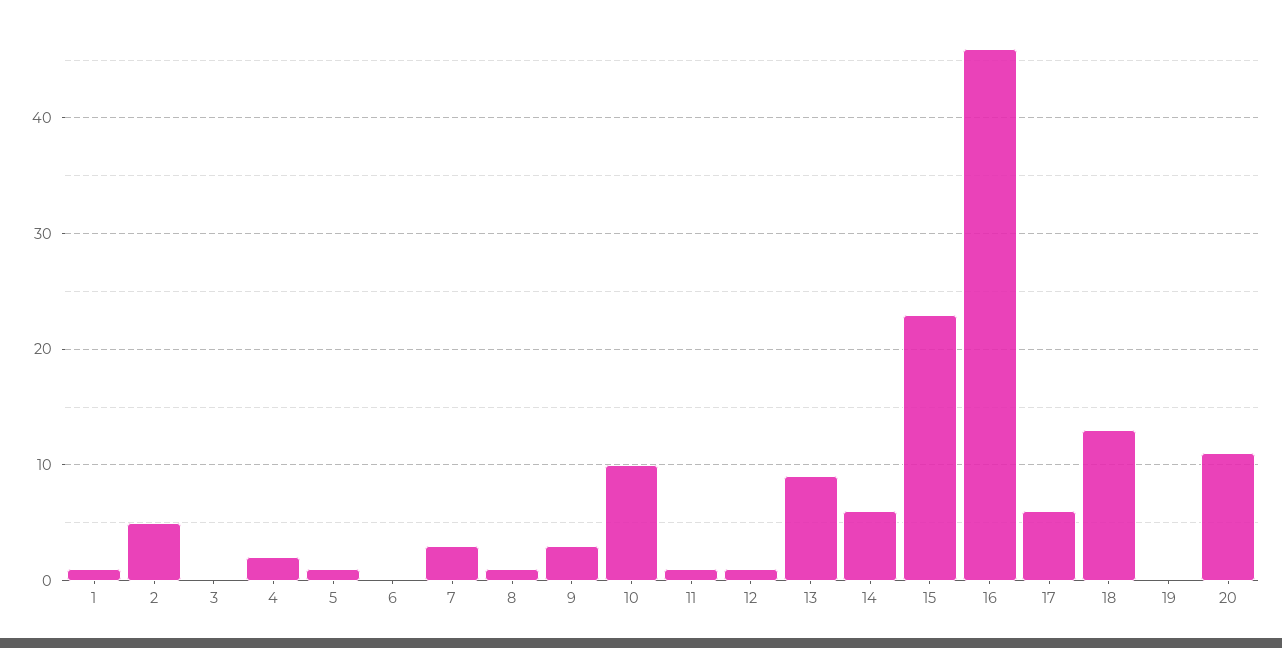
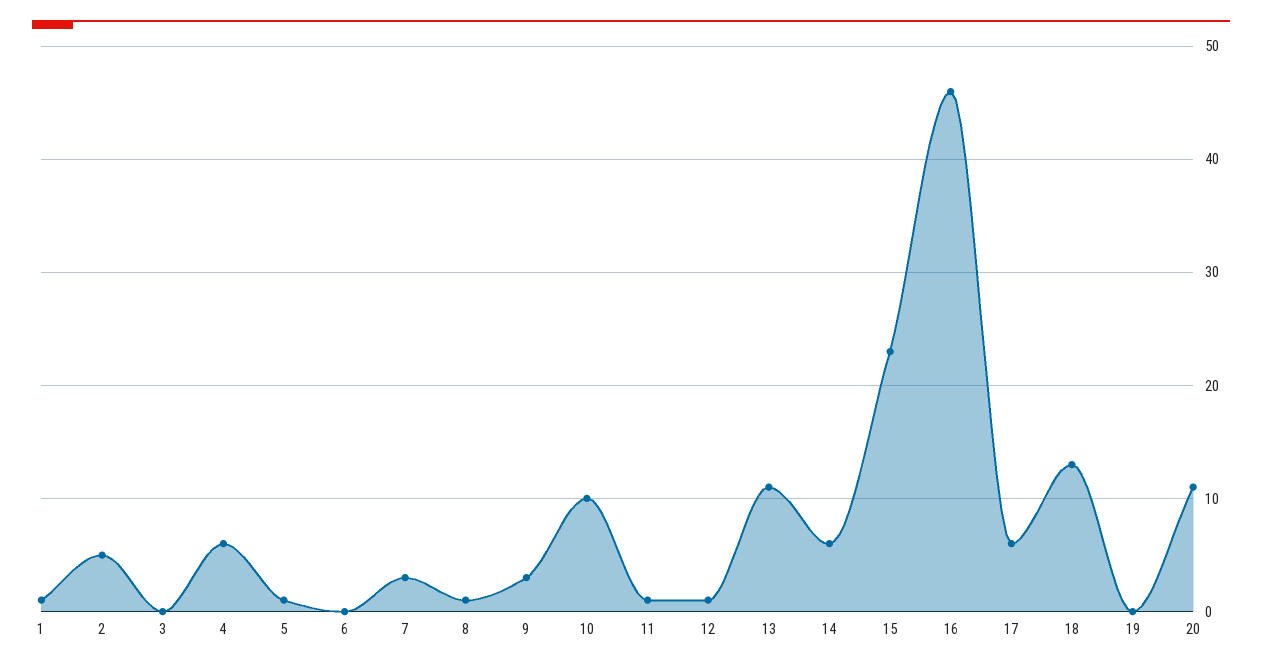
4: 2 -> 6
13: 9 -> 11

